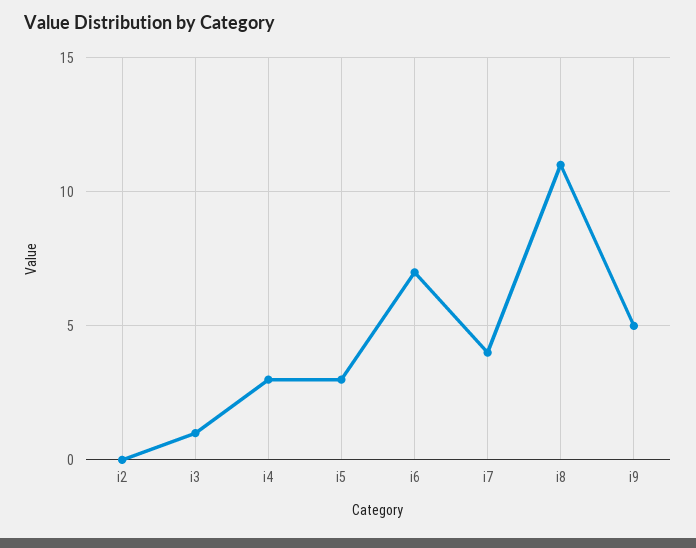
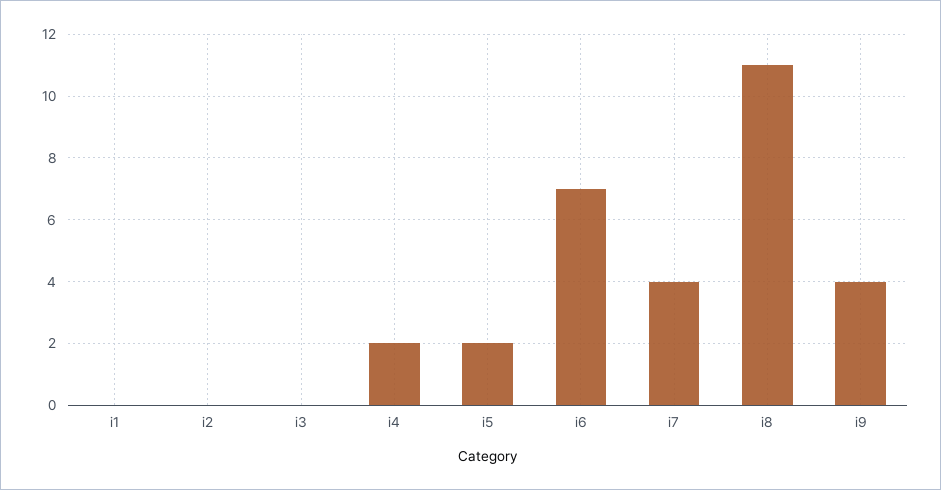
i3: 1 -> 0
i4: 3 -> 2
i5: 3 -> 2
i9: 5 -> 4
i1: none -> 0

